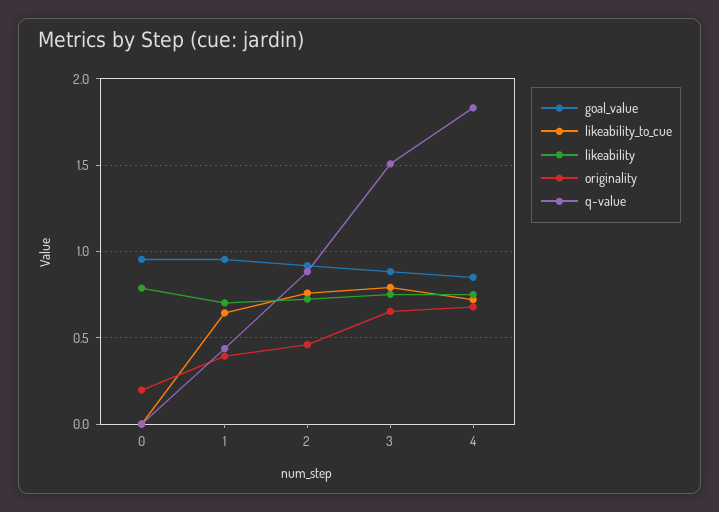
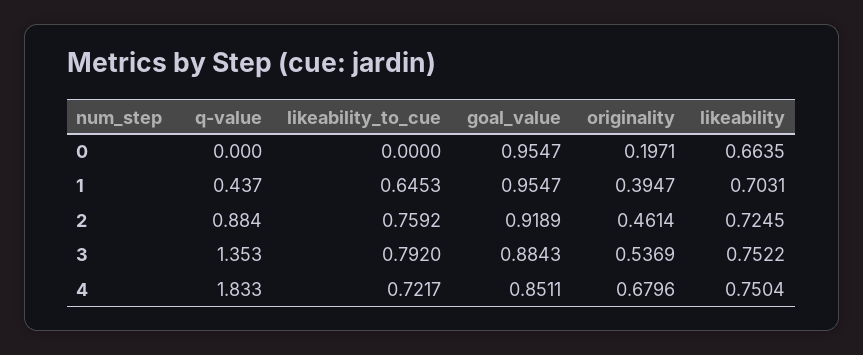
likeability, 0: 0.8 -> 0.6635
originality, 3: 0.65 -> 0.5369
q-value, 3: 1.5 -> 1.353

